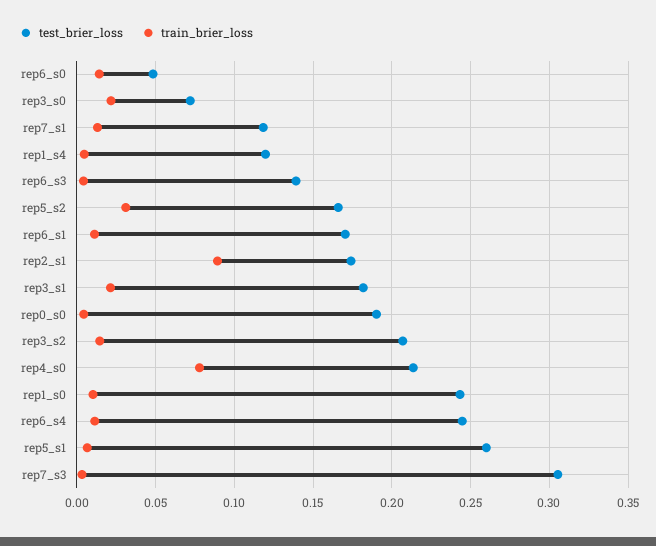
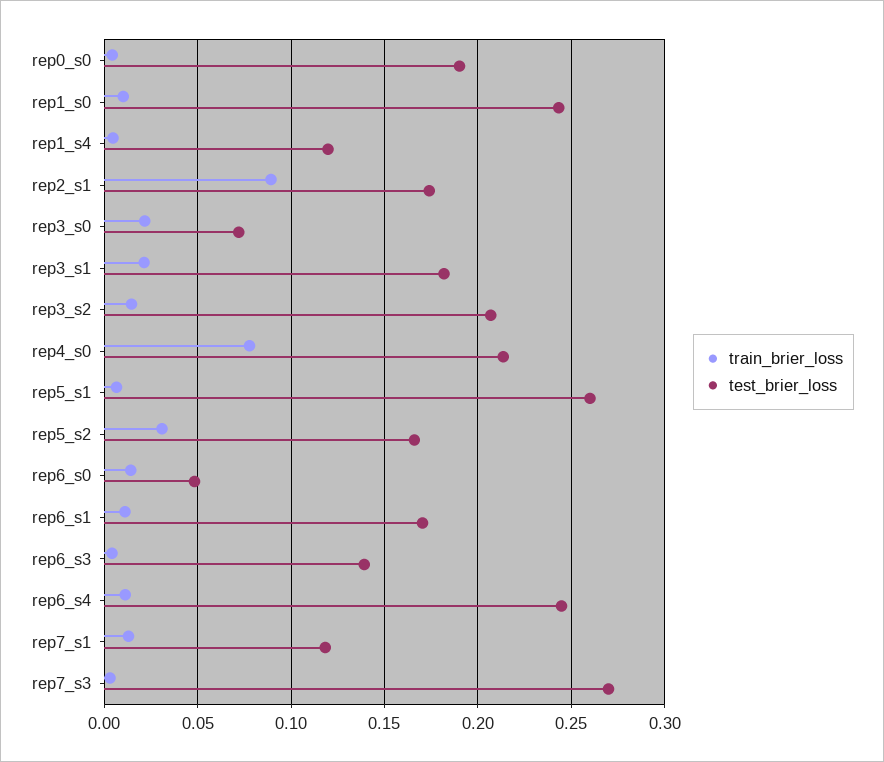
test_brier_loss, rep7_s3: 0.305 -> 0.27

